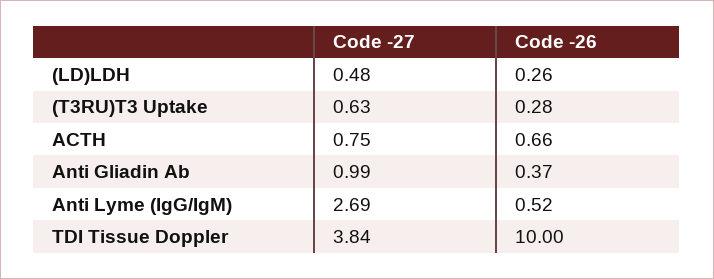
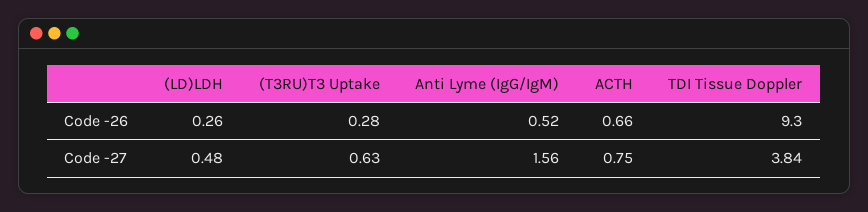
Code -27, Anti Gliadin Ab: 0.99 -> none
Code -26, Anti Gliadin Ab: 0.37 -> none
Code -27, Anti Lyme (IgG/IgM): 2.69 -> 1.56
Code -26, TDI Tissue Doppler: 10 -> 9.3

